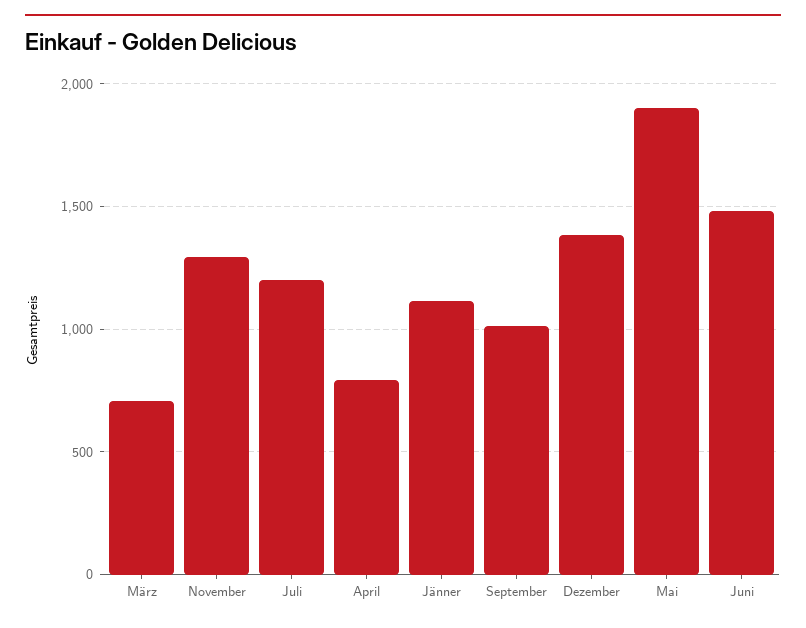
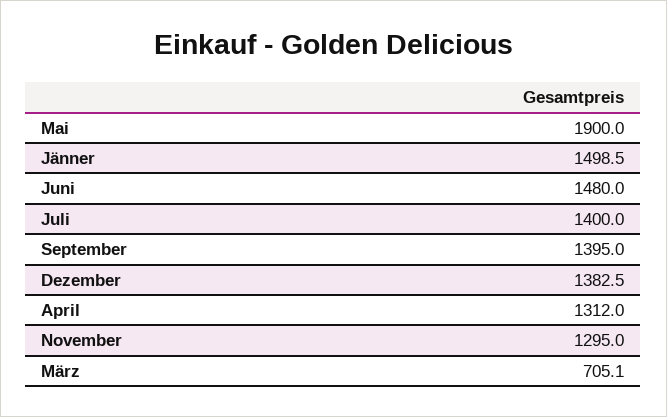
Juli: 1200 -> 1400
April: 800 -> 1312
Jänner: 1100 -> 1498.5
September: 1000 -> 1395

